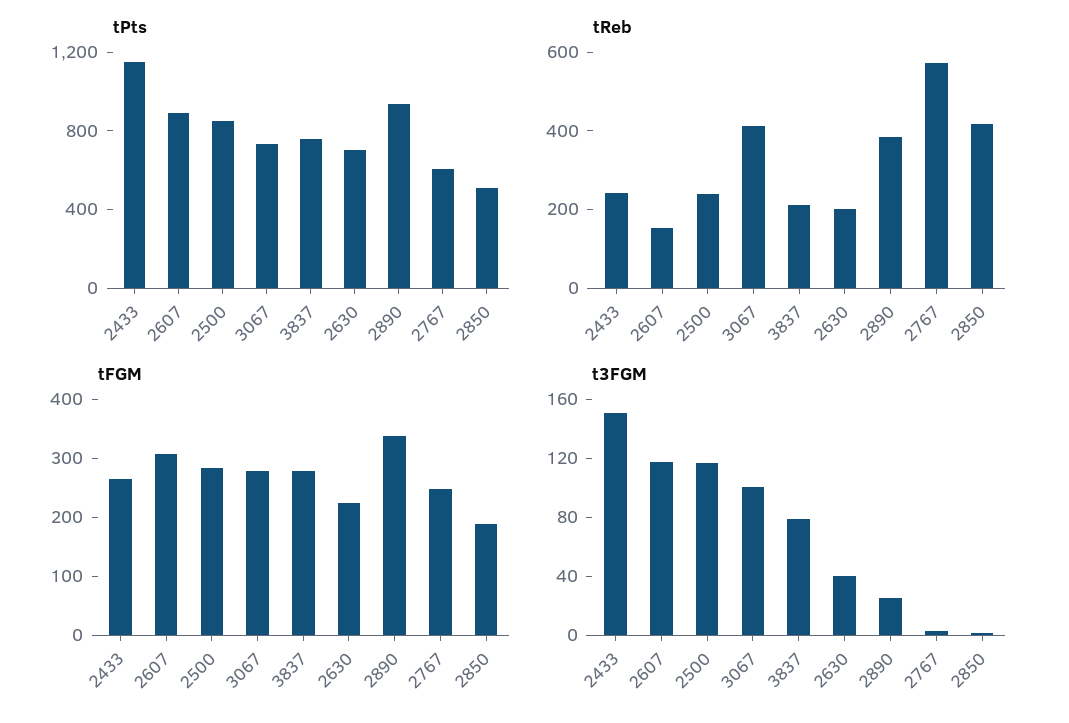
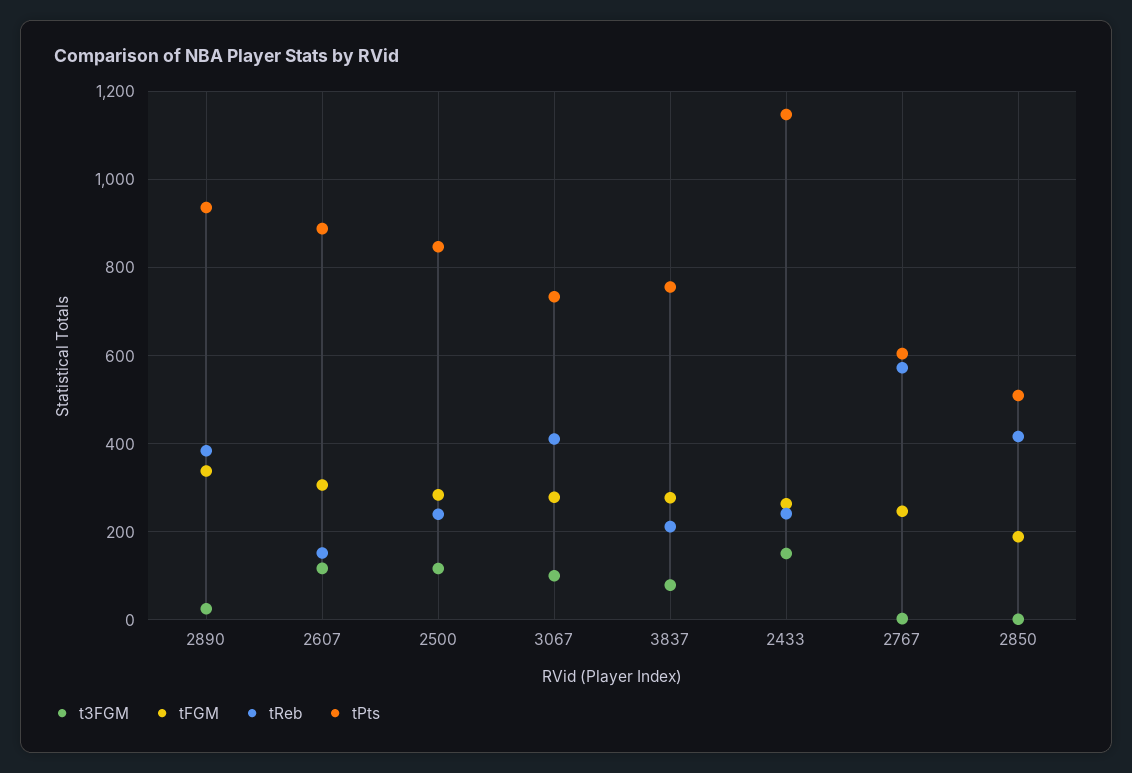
tPts, 2630: 700 -> none
tReb, 2630: 200 -> none
tFGM, 2630: 220 -> none
t3FGM, 2630: 40 -> none

